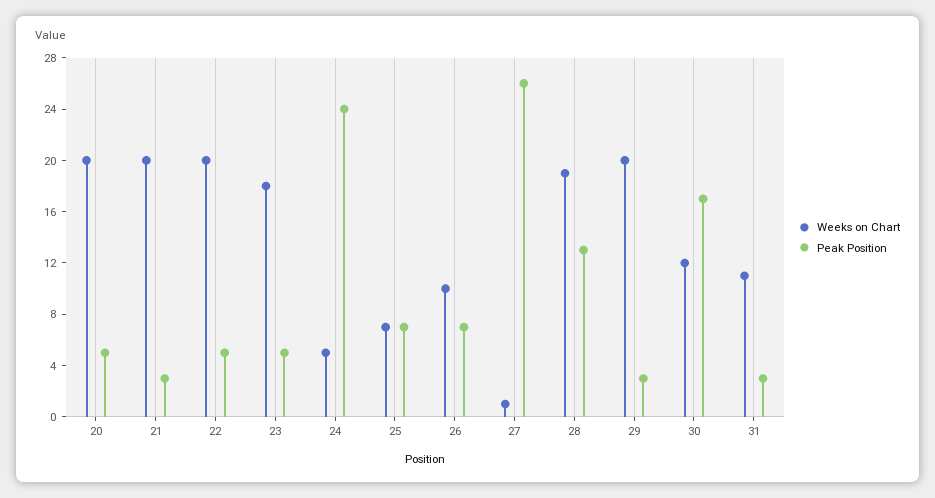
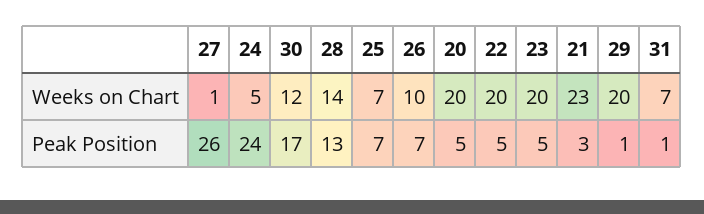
Weeks on Chart, 21: 20 -> 23
Weeks on Chart, 23: 18 -> 20
Weeks on Chart, 28: 19 -> 14
Peak Position, 29: 3 -> 1
Weeks on Chart, 31: 11 -> 7
Peak Position, 31: 3 -> 1

